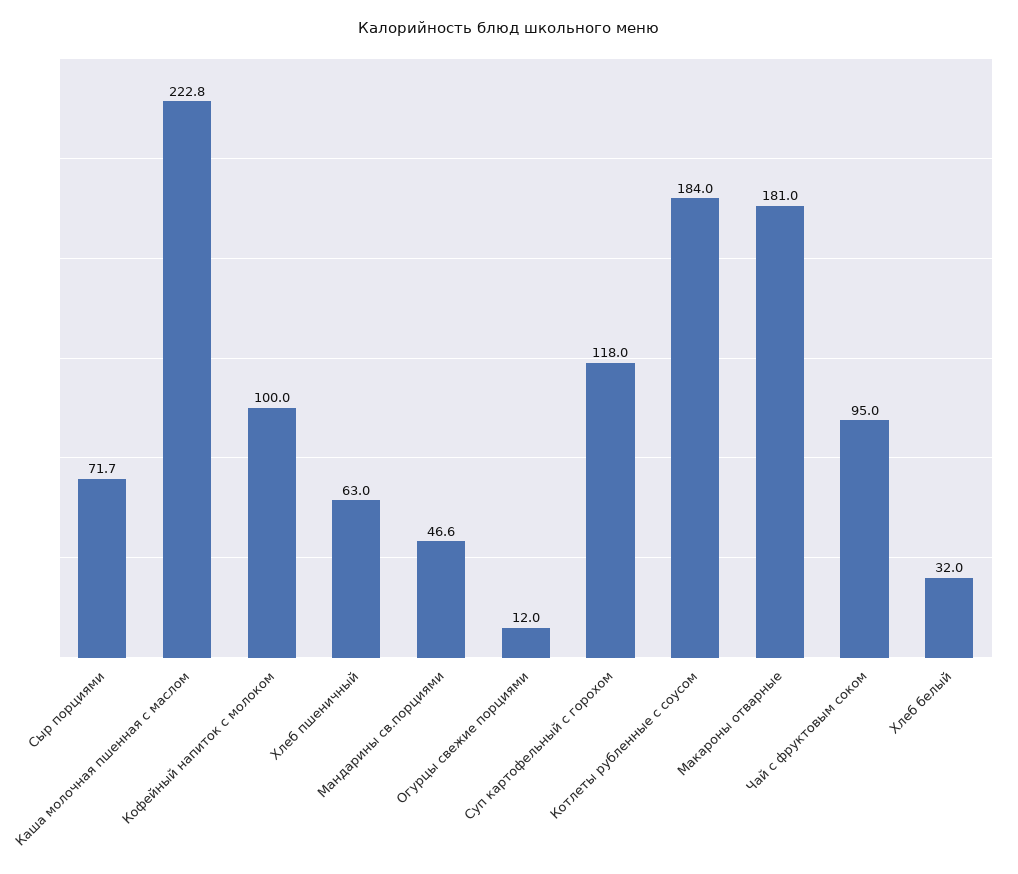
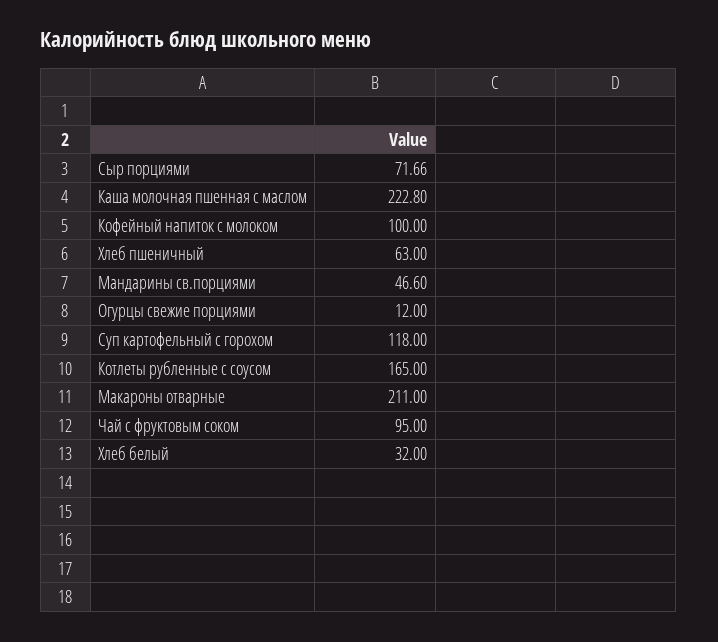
Котлеты рубленные с соусом: 184 -> 165
Макароны отварные: 181 -> 211

